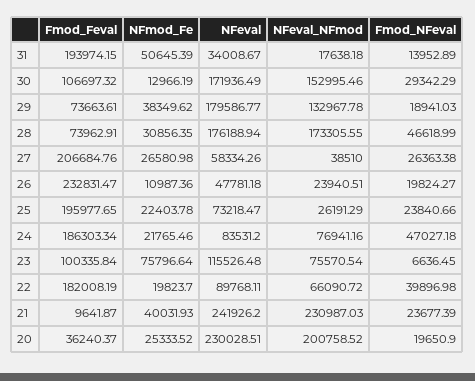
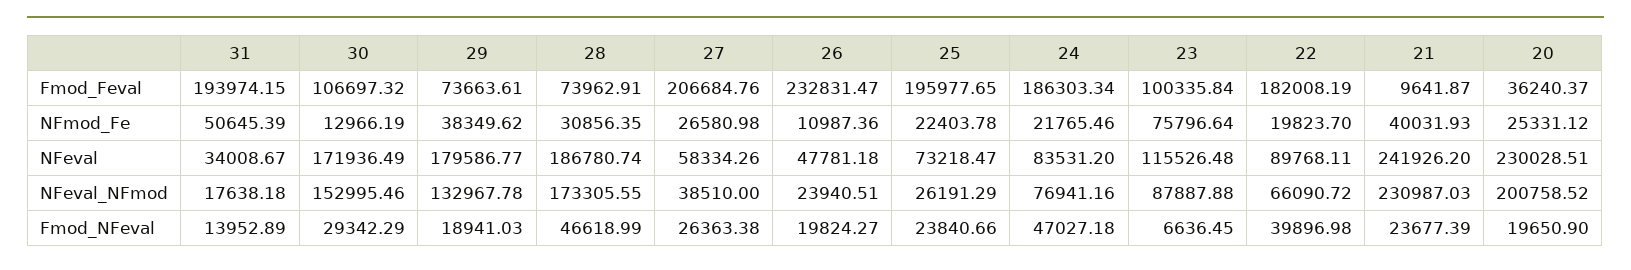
NFeval, 28: 176188.94 -> 186780.74
NFeval_NFmod, 23: 75570.54 -> 87887.88
NFmod_Fe, 20: 25333.52 -> 25331.12

